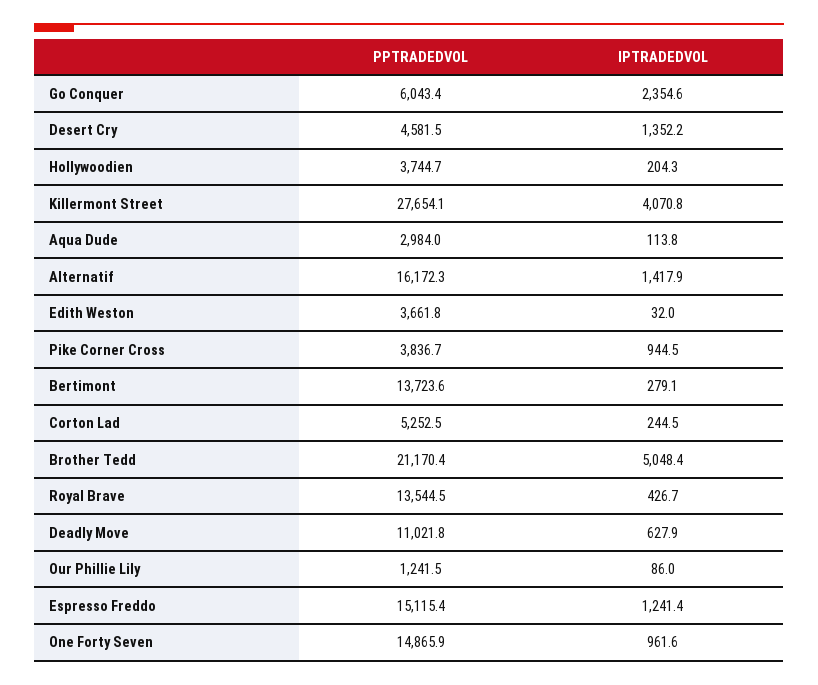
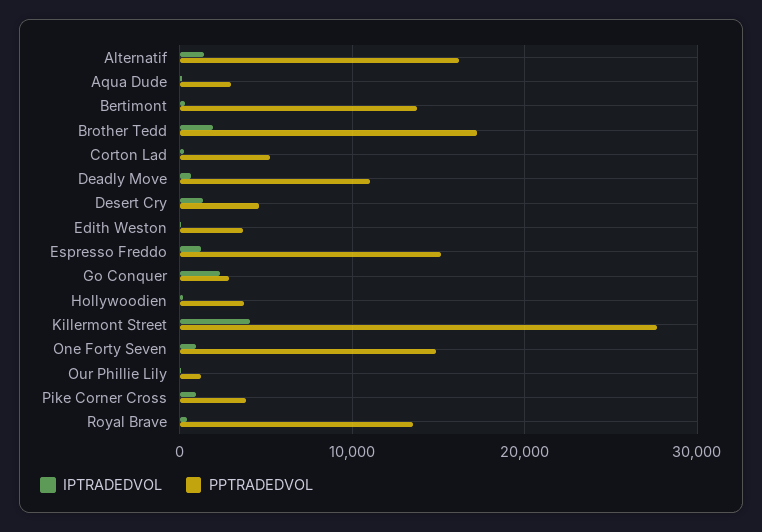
PPTRADEDVOL, Go Conquer: 6043.4 -> 3000
PPTRADEDVOL, Brother Tedd: 21170.4 -> 17000
IPTRADEDVOL, Brother Tedd: 5048.4 -> 2000

